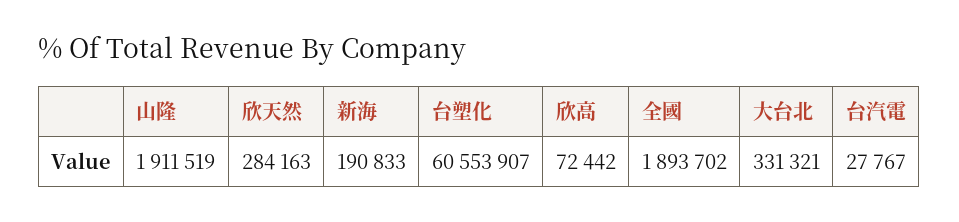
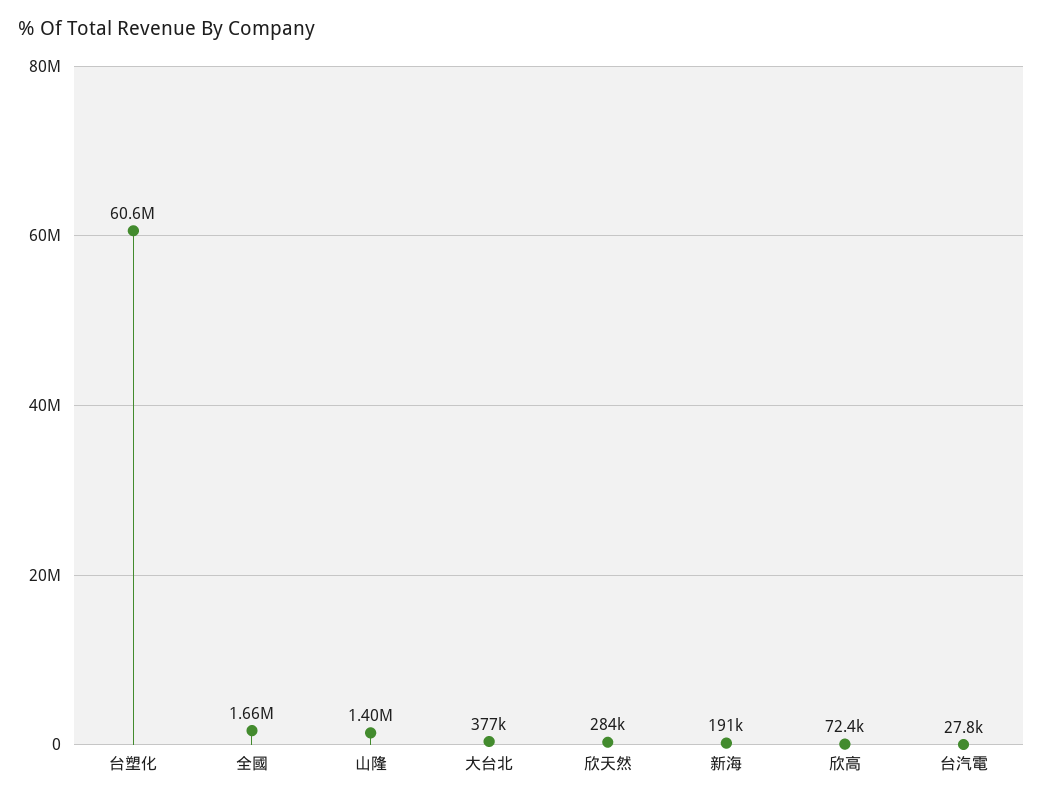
山隆: 1911519 -> 1400000
全國: 1893702 -> 1660000
大台北: 331321 -> 377000

